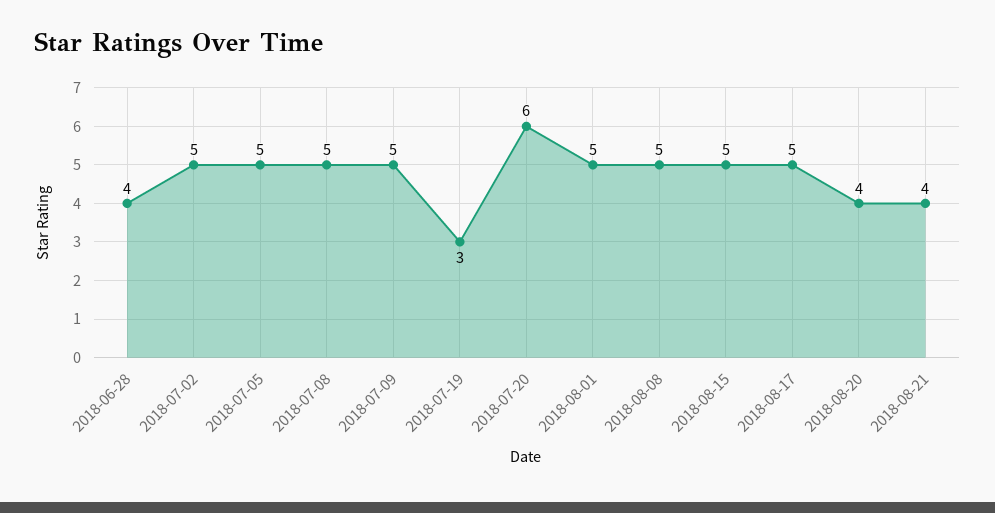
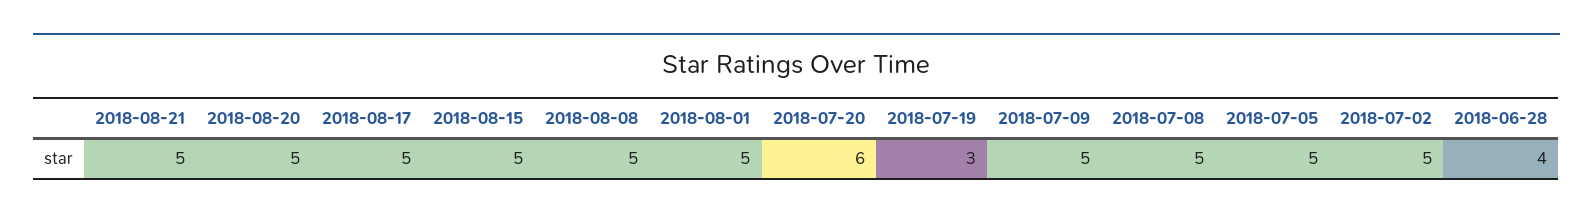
2018-08-20: 4 -> 5
2018-08-21: 4 -> 5

